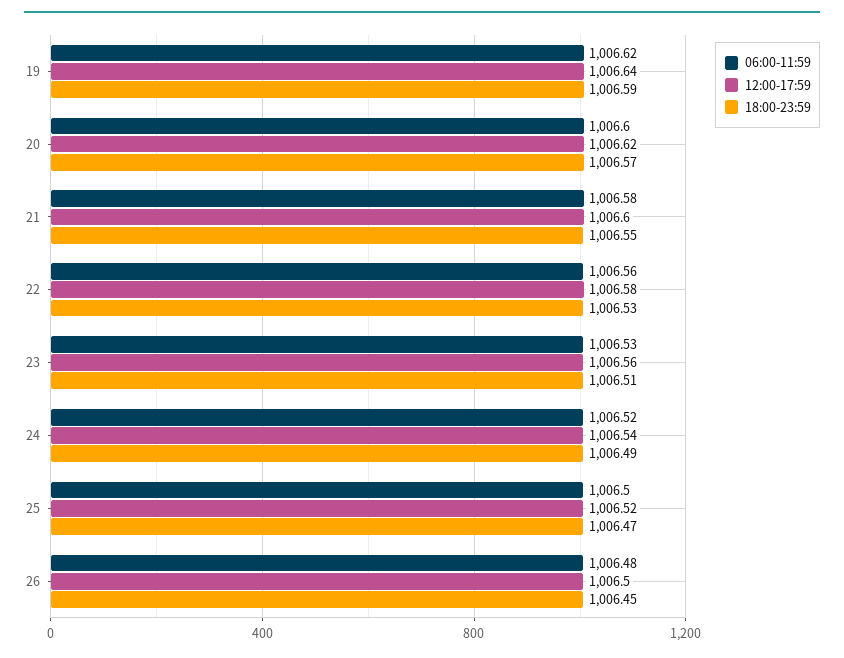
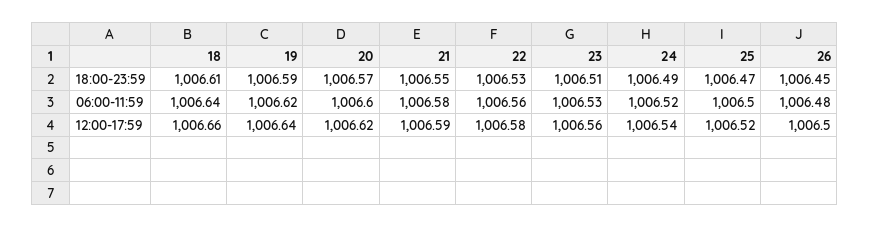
12:00-17:59, 21: 1006.6 -> 1006.59
18:00-23:59, 18: none -> 1006.61
06:00-11:59, 18: none -> 1006.64
12:00-17:59, 18: none -> 1006.66

